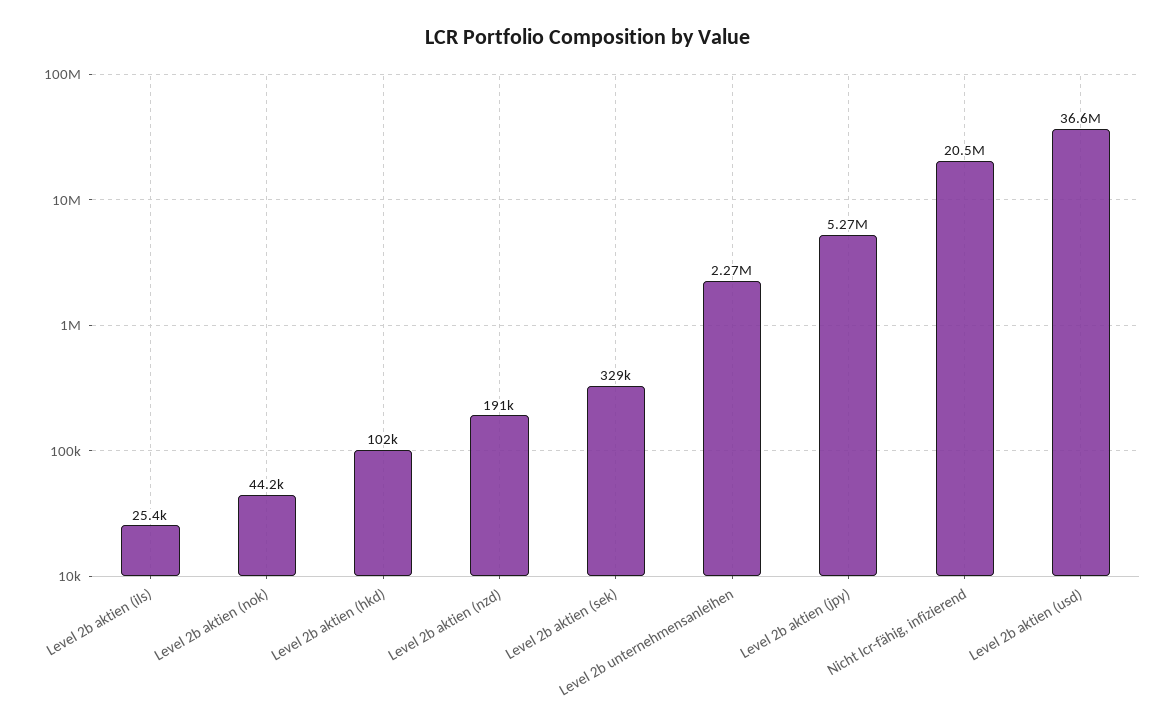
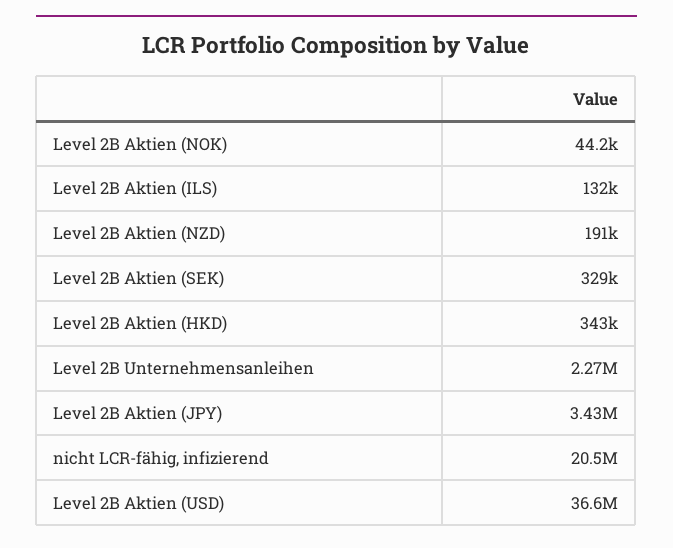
Level 2b aktien (ils): 25400 -> 132000
Level 2b aktien (hkd): 102000 -> 343000
Level 2b aktien (jpy): 5270000 -> 3430000

